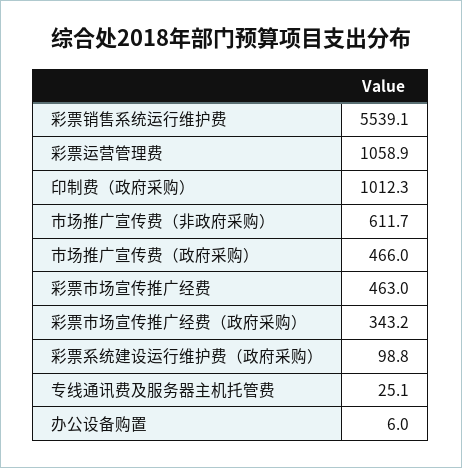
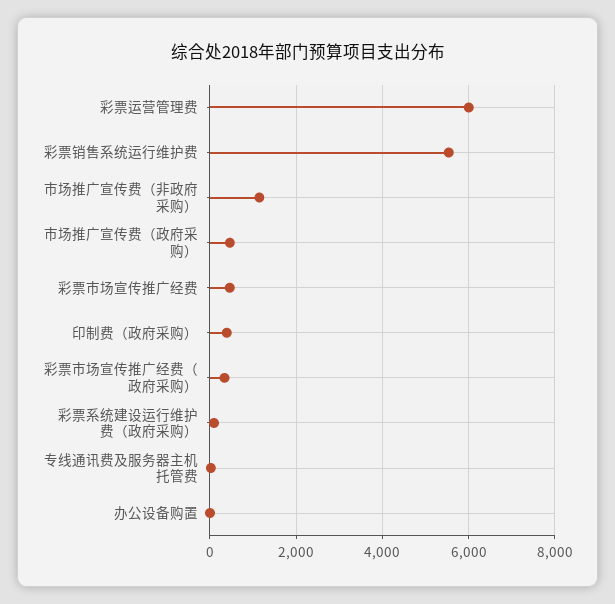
彩票运营管理费: 1058.9 -> 6000
印制费（政府采购）: 1012.3 -> 400
市场推广宣传费（非政府采购）: 611.7 -> 1200

